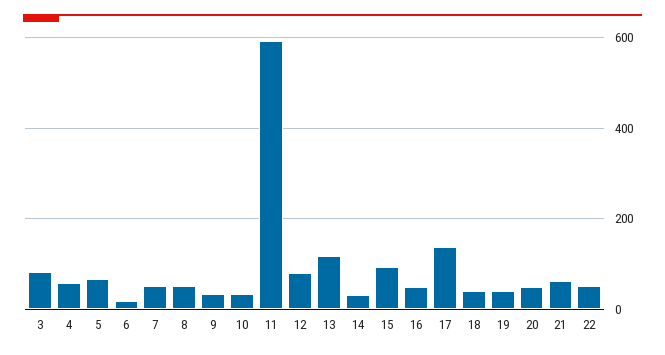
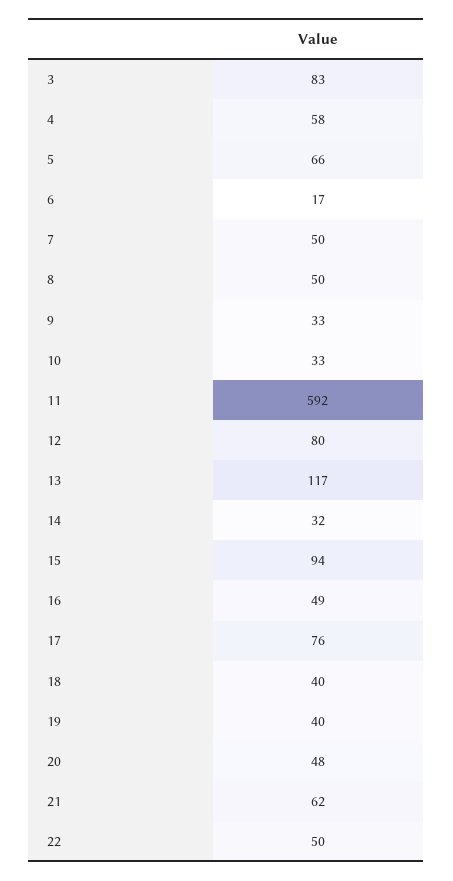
17: 140 -> 76

